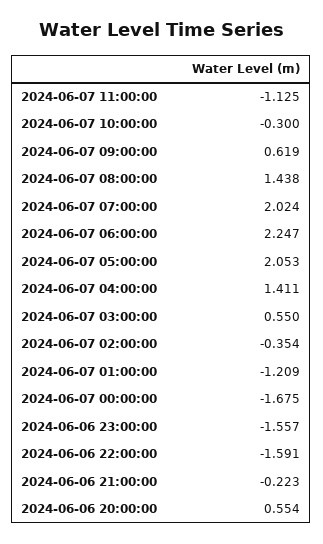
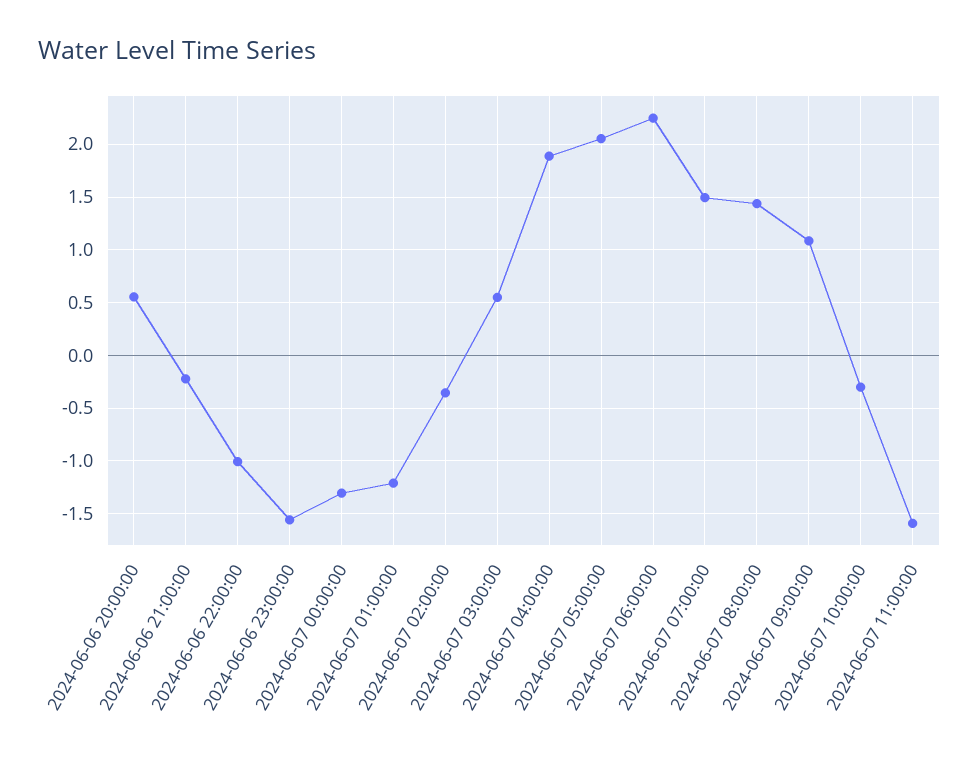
2024-06-07 11:00:00: -1.125 -> -1.6
2024-06-07 09:00:00: 0.619 -> 1.1
2024-06-07 07:00:00: 2.024 -> 1.5
2024-06-07 04:00:00: 1.411 -> 1.9
2024-06-07 00:00:00: -1.675 -> -1.3
2024-06-06 22:00:00: -1.591 -> -1

